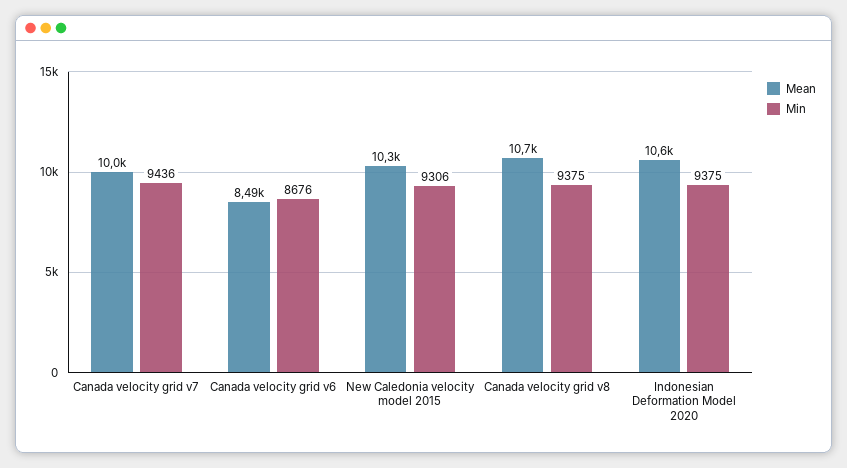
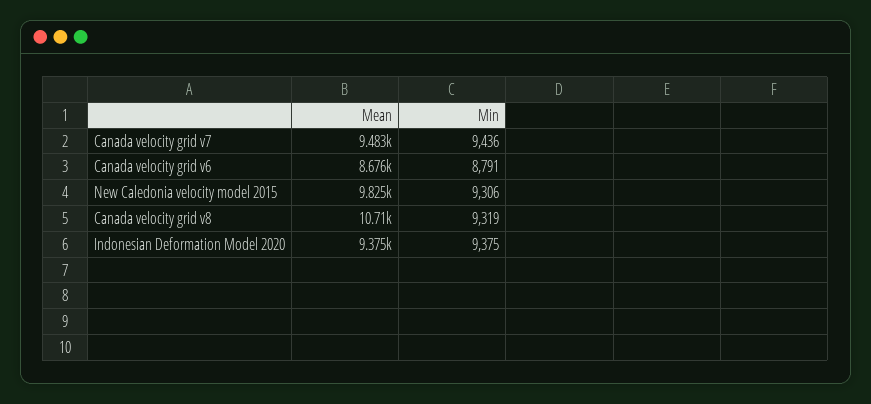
Mean, Canada velocity grid v7: 10000 -> 9483
Mean, Canada velocity grid v6: 8490 -> 8676
Min, Canada velocity grid v6: 8676 -> 8791
Mean, New Caledonia velocity model 2015: 10300 -> 9825
Min, Canada velocity grid v8: 9375 -> 9319
Mean, Indonesian Deformation Model 2020: 10600 -> 9375

